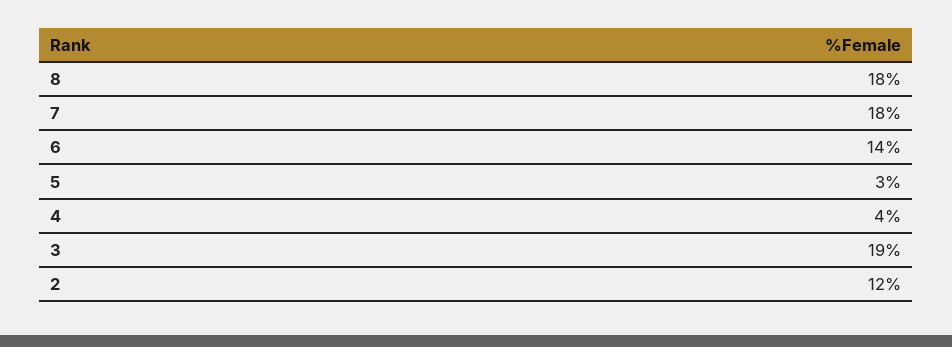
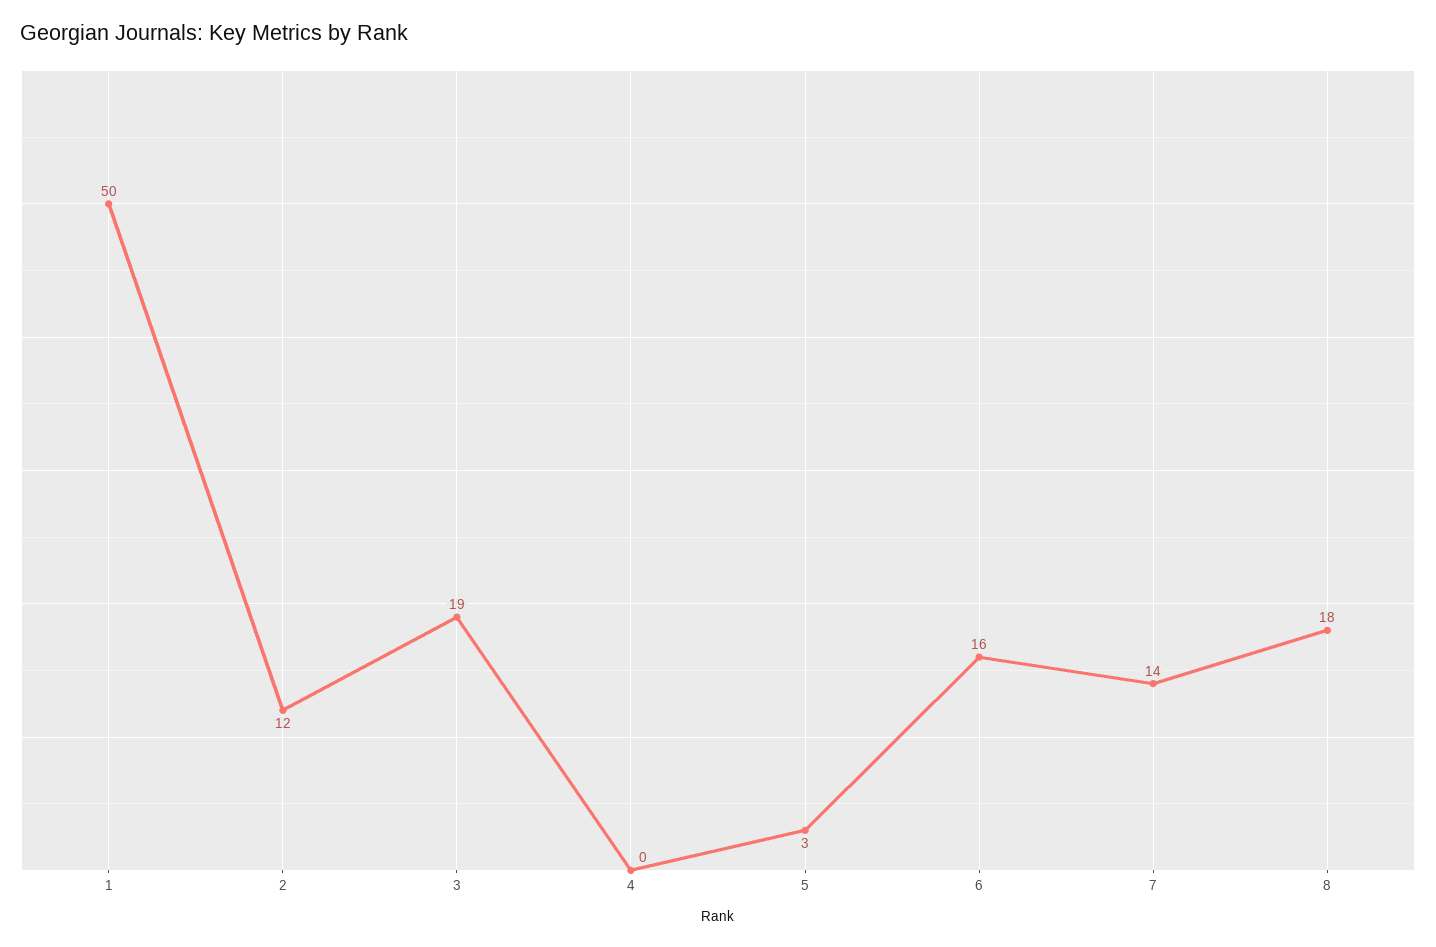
7: 18 -> 14
6: 14 -> 16
4: 4 -> 0
1: none -> 50

